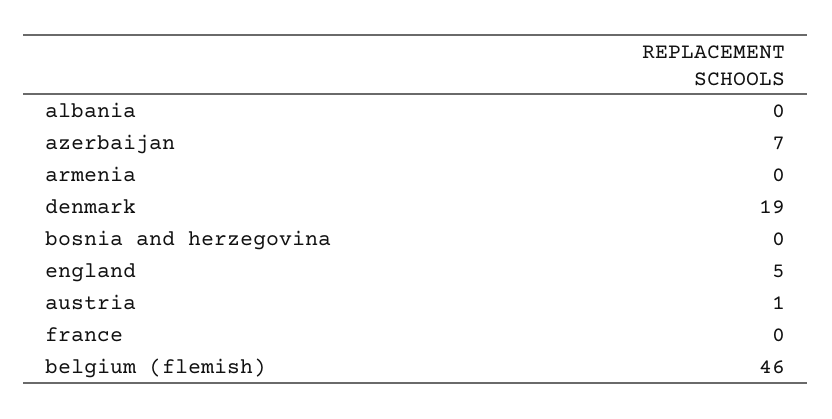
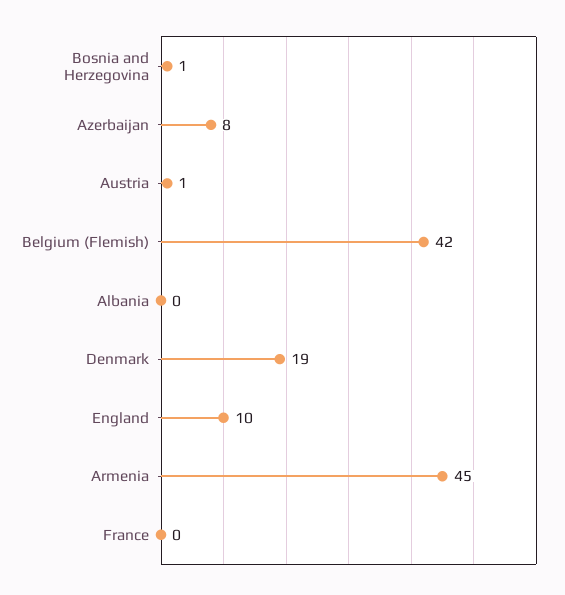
azerbaijan: 7 -> 8
armenia: 0 -> 45
bosnia and herzegovina: 0 -> 1
england: 5 -> 10
belgium (flemish): 46 -> 42

